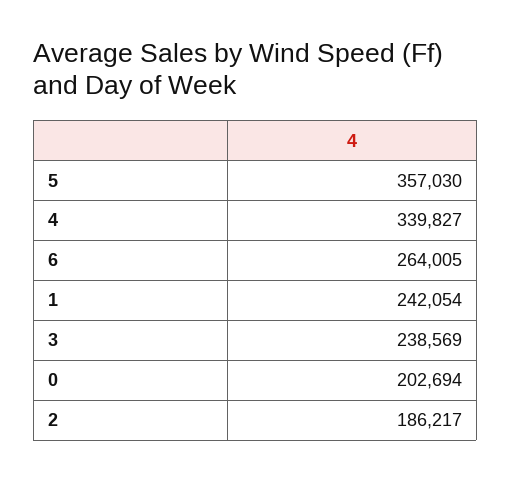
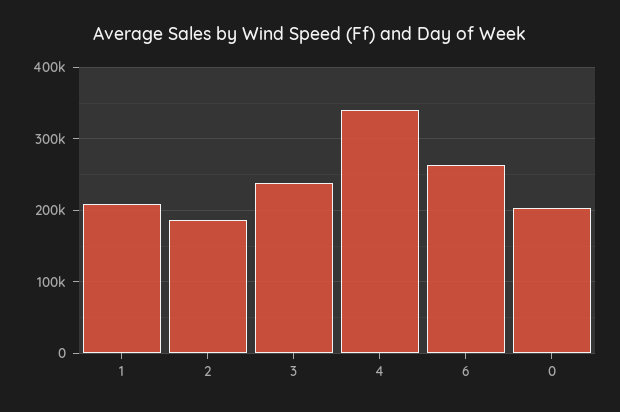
5: 357030 -> none
1: 242054 -> 210000

